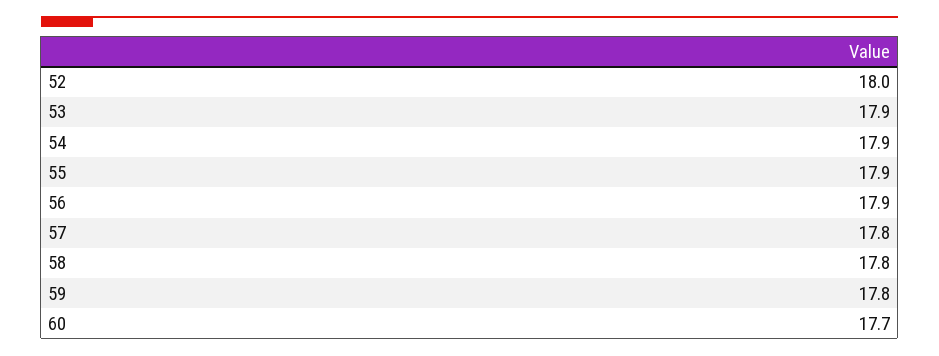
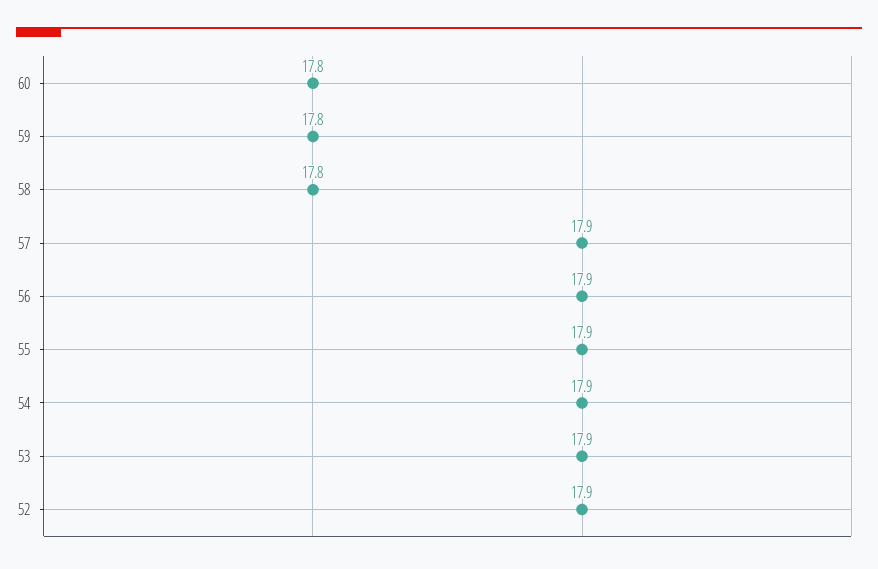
52: 18 -> 17.9
57: 17.8 -> 17.9
60: 17.7 -> 17.8

